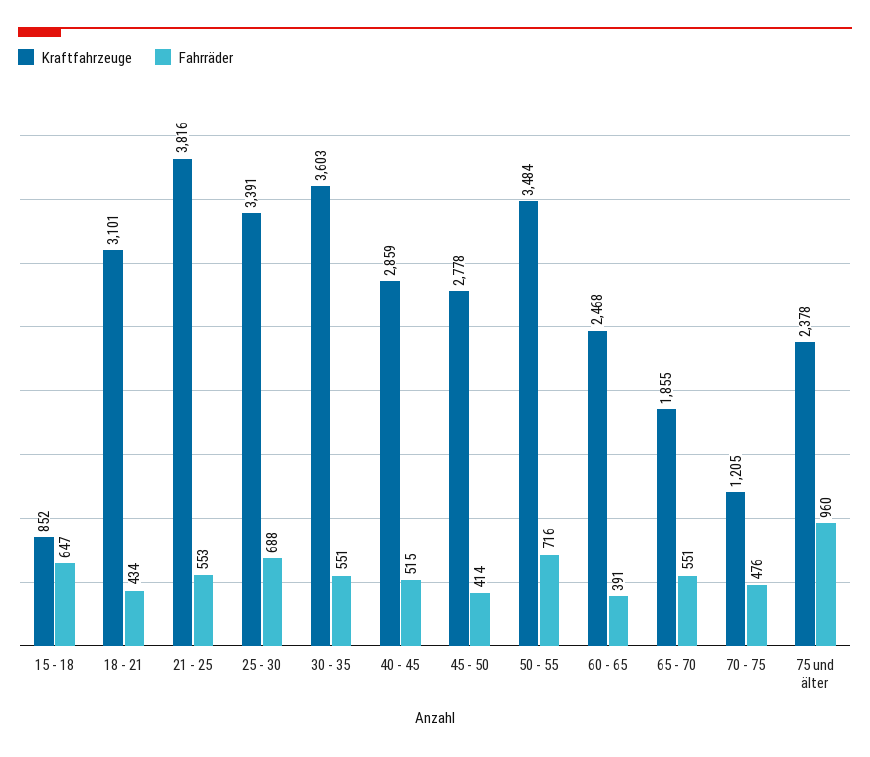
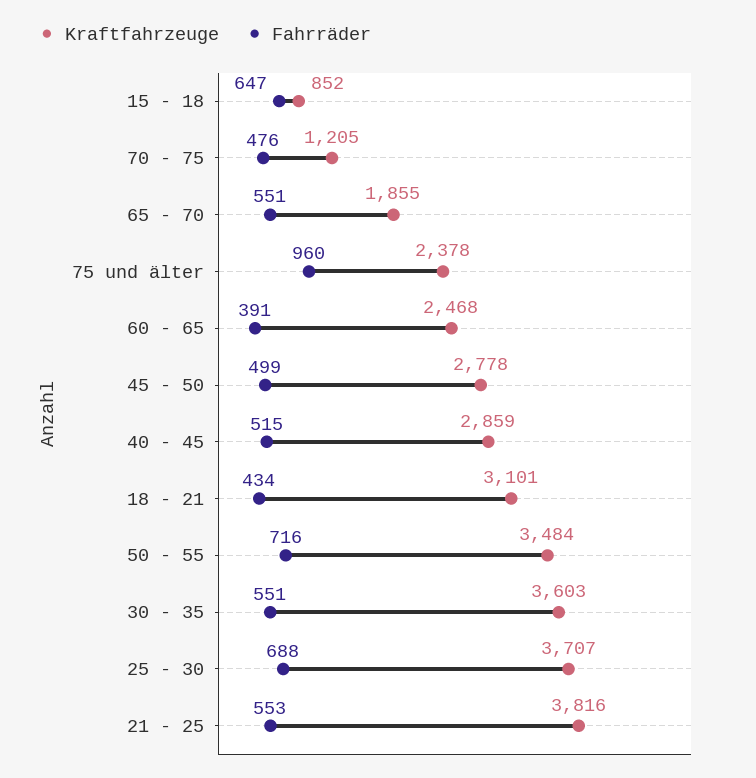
Kraftfahrzeuge, 25 - 30: 3391 -> 3707
Fahrräder, 45 - 50: 414 -> 499

